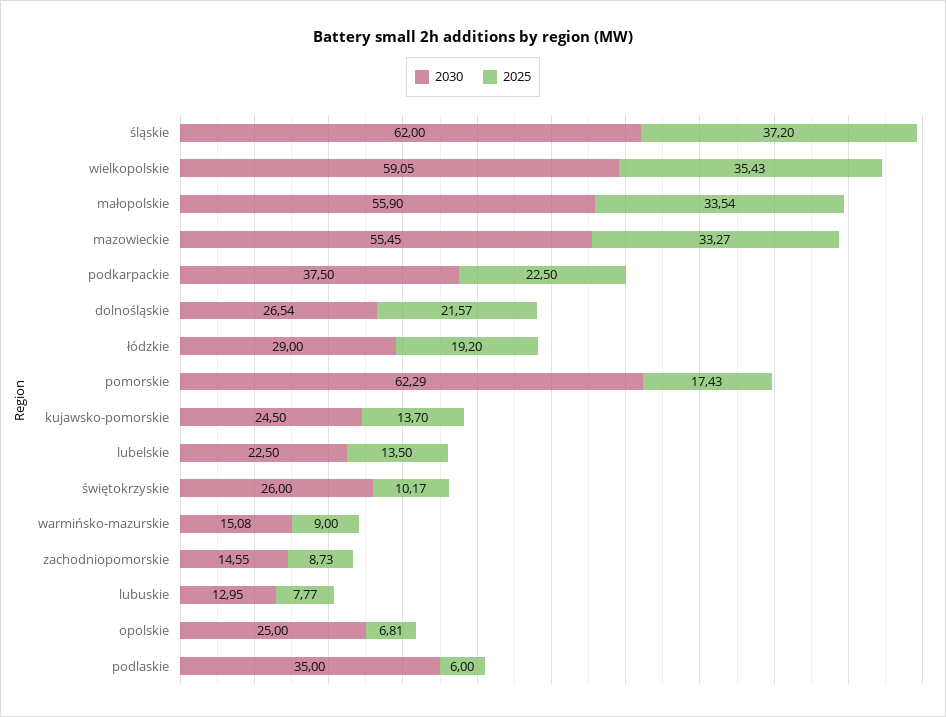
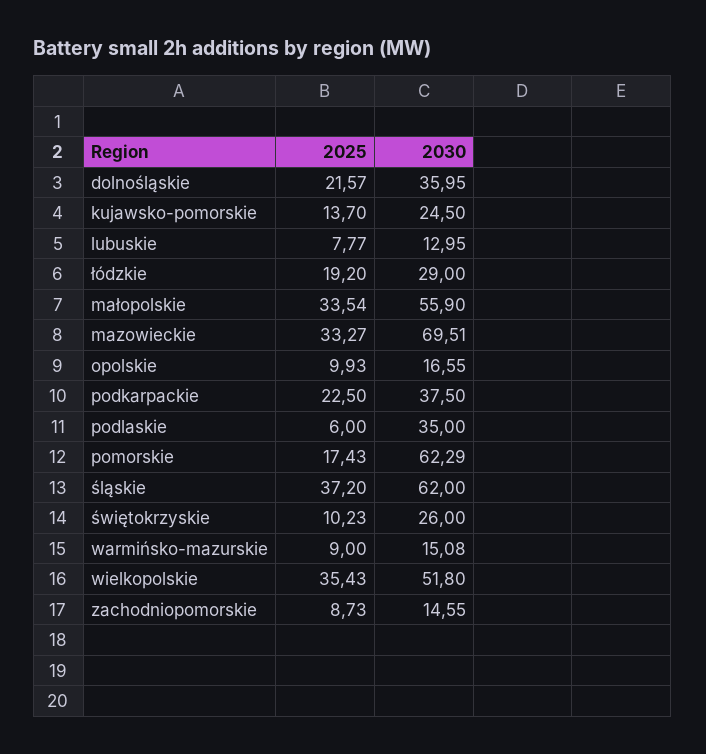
2030, wielkopolskie: 59.05 -> 51.8
2030, mazowieckie: 55.45 -> 69.51
2030, dolnośląskie: 26.54 -> 35.95
2030, lubelskie: 22.5 -> none
2025, lubelskie: 13.5 -> none
2025, świętokrzyskie: 10.17 -> 10.23
2030, opolskie: 25 -> 16.55
2025, opolskie: 6.81 -> 9.93

